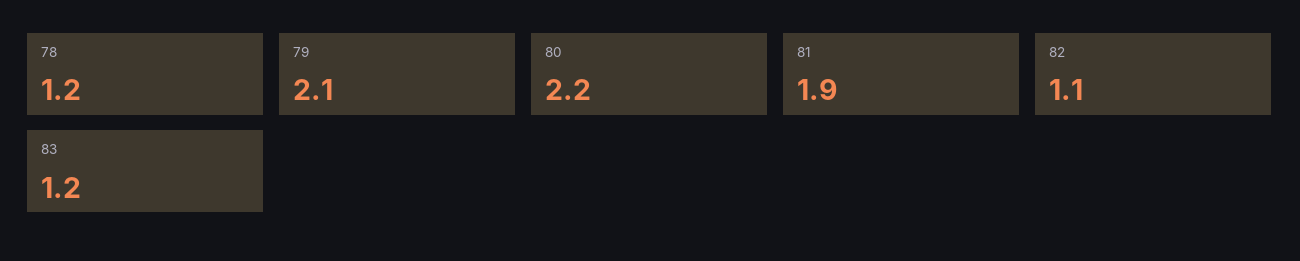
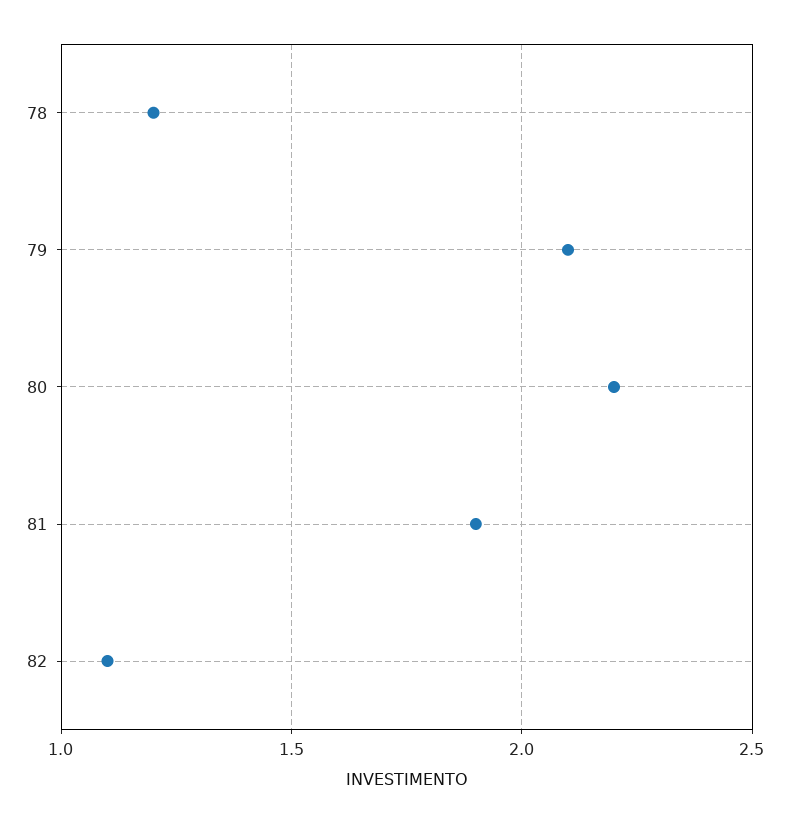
83: 1.2 -> none

